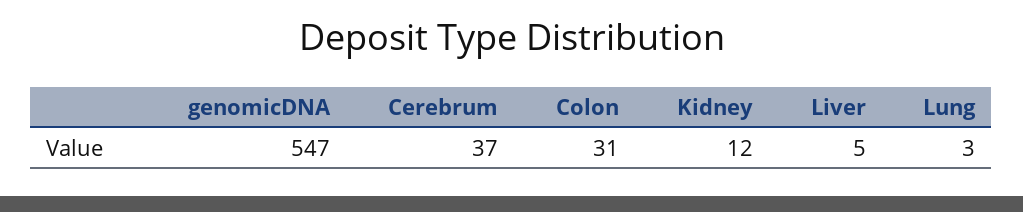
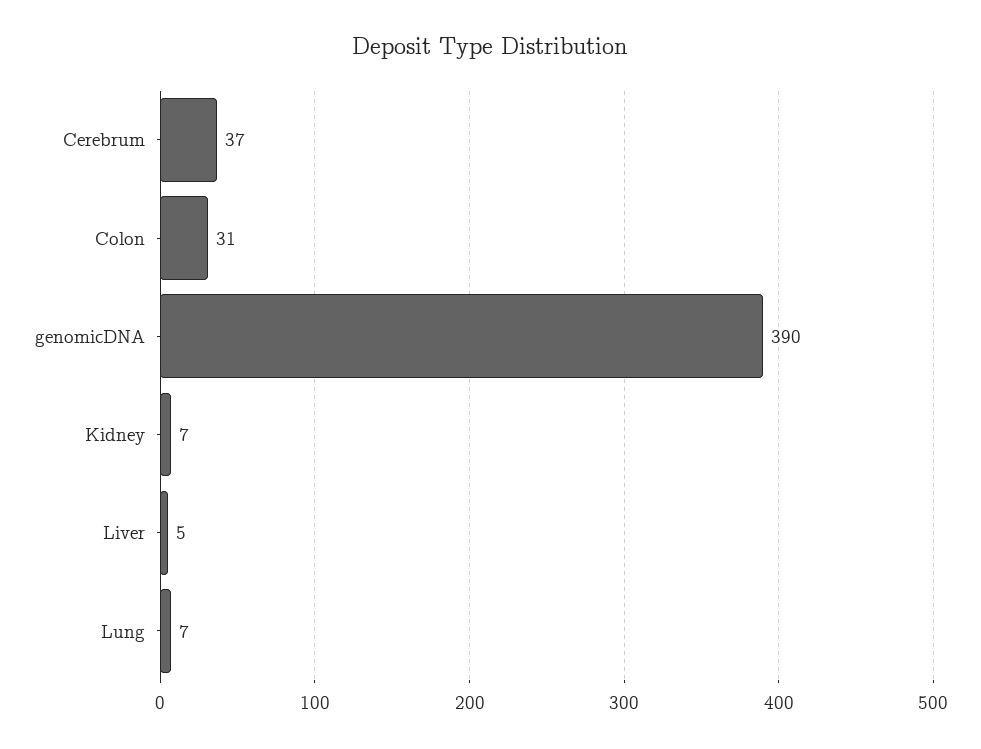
genomicDNA: 547 -> 390
Kidney: 12 -> 7
Lung: 3 -> 7

